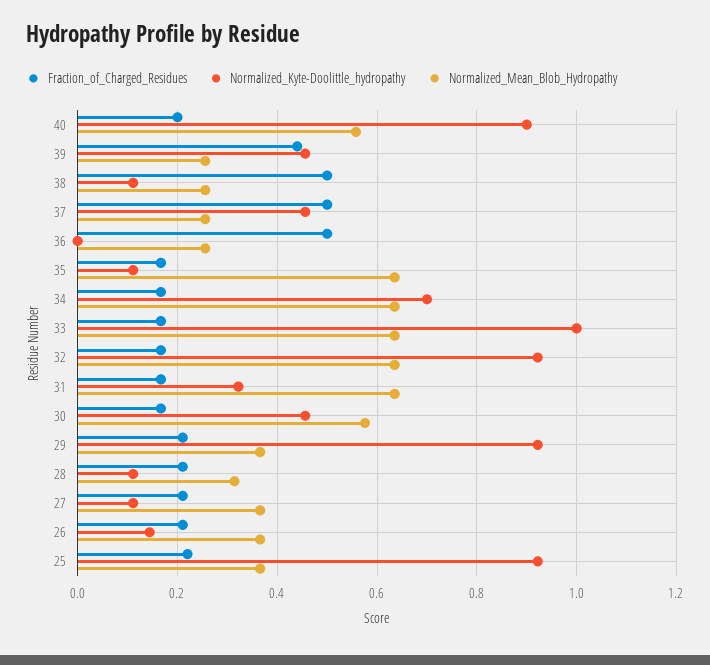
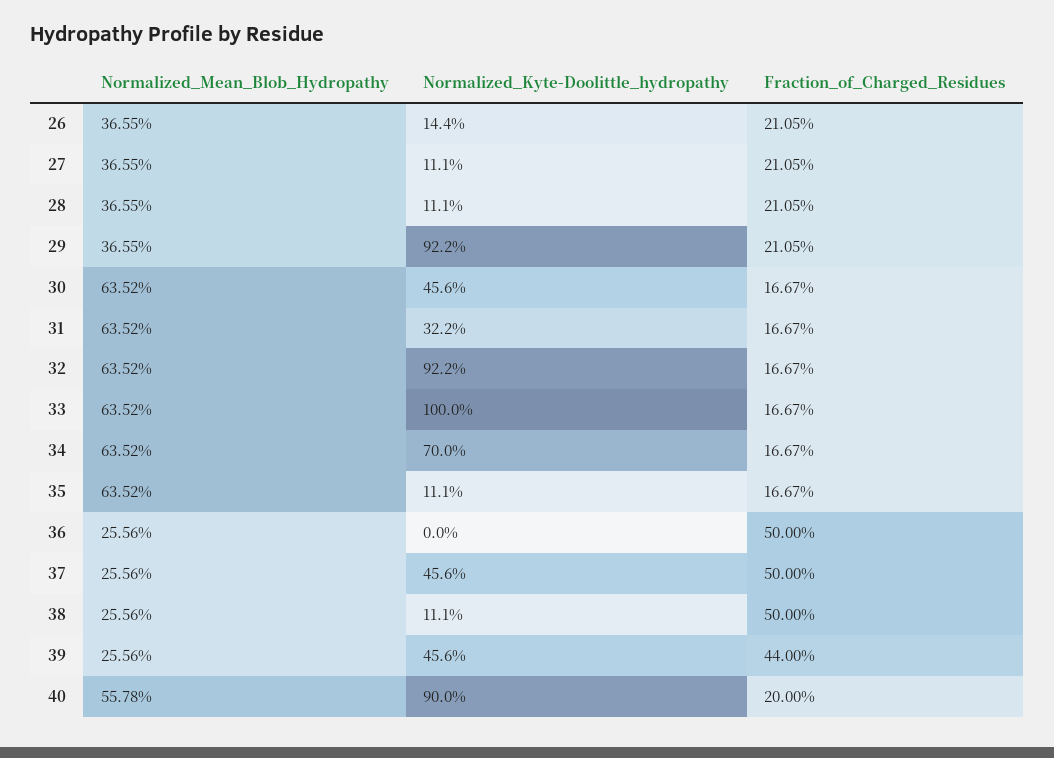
Normalized_Mean_Blob_Hydropathy, 30: 0.58 -> 0.6352
Normalized_Mean_Blob_Hydropathy, 28: 0.32 -> 0.3655
Fraction_of_Charged_Residues, 25: 0.22 -> none
Normalized_Kyte-Doolittle_hydropathy, 25: 0.92 -> none
Normalized_Mean_Blob_Hydropathy, 25: 0.36 -> none

